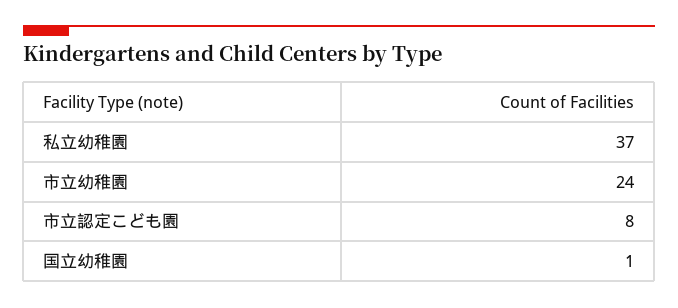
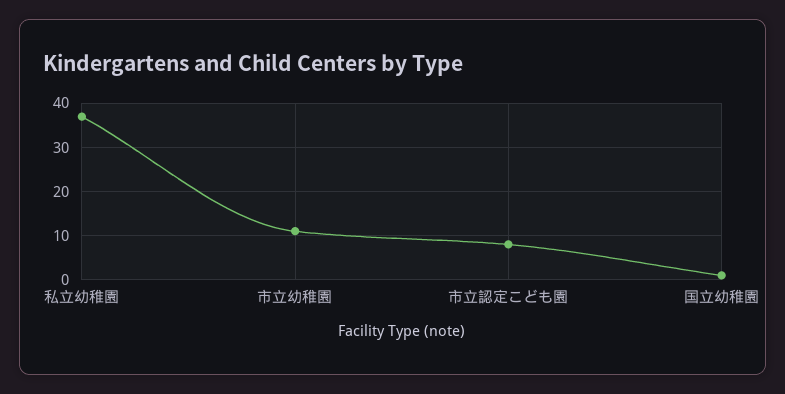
市立幼稚園: 24 -> 10

